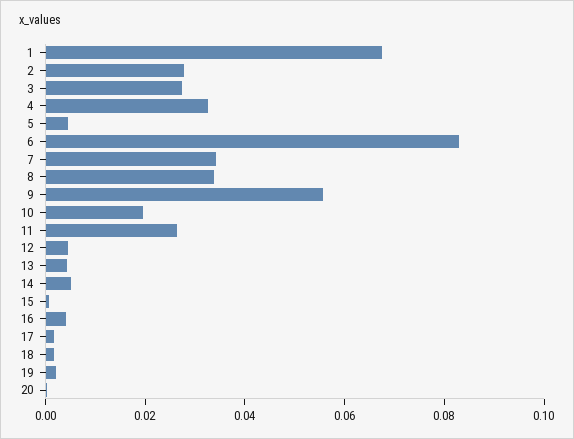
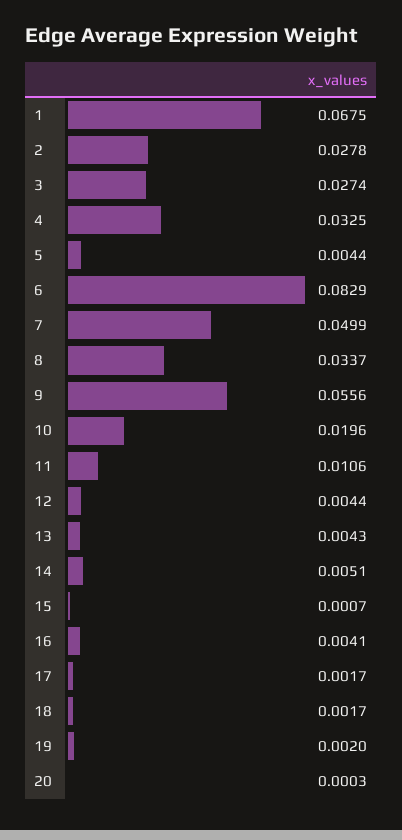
7: 0.035 -> 0.0499
11: 0.025 -> 0.0106

